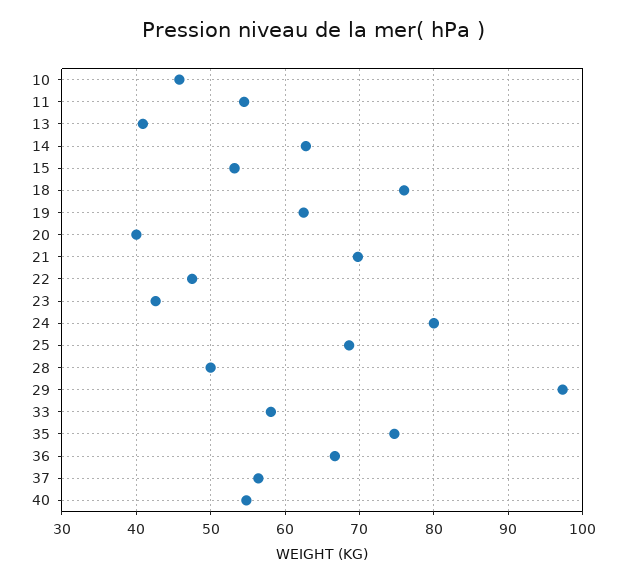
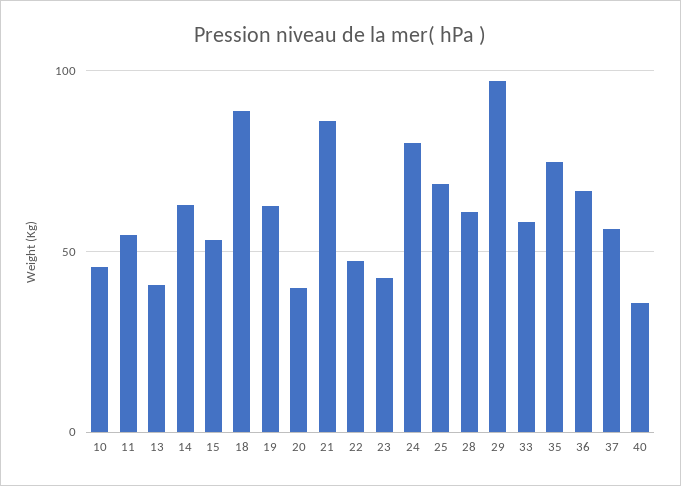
18: 76 -> 90
21: 70 -> 85
28: 50 -> 60
40: 55 -> 35

